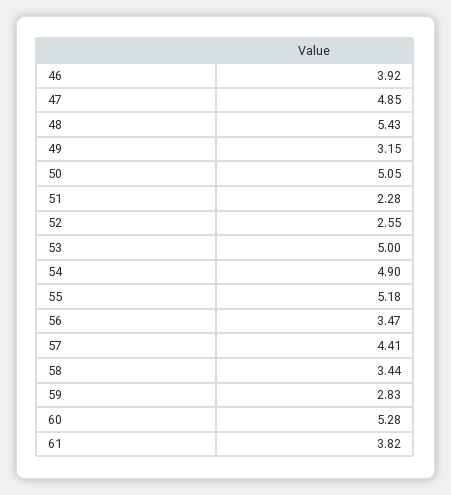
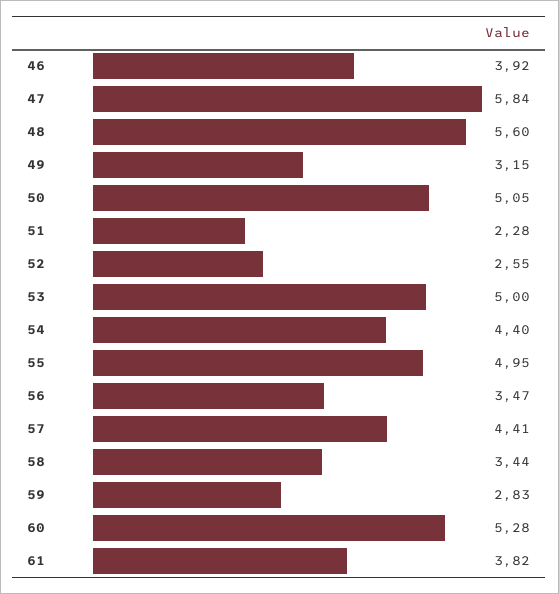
47: 4.85 -> 5.84
48: 5.43 -> 5.6
54: 4.9 -> 4.4
55: 5.18 -> 4.95

